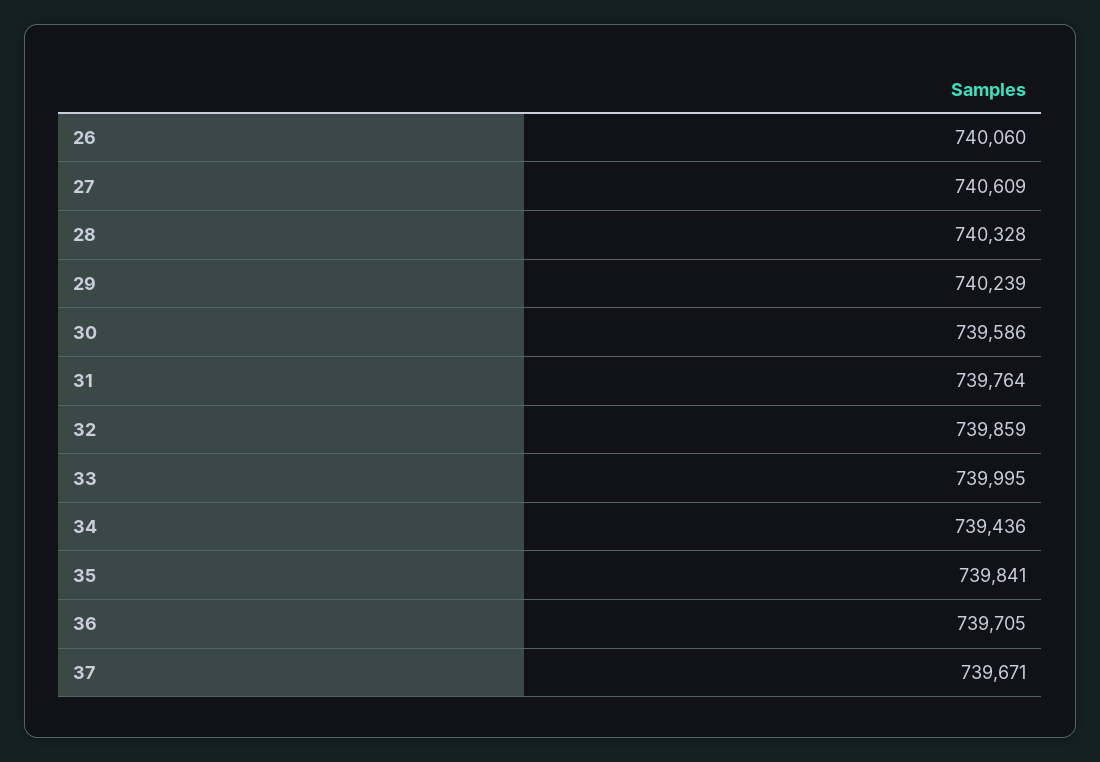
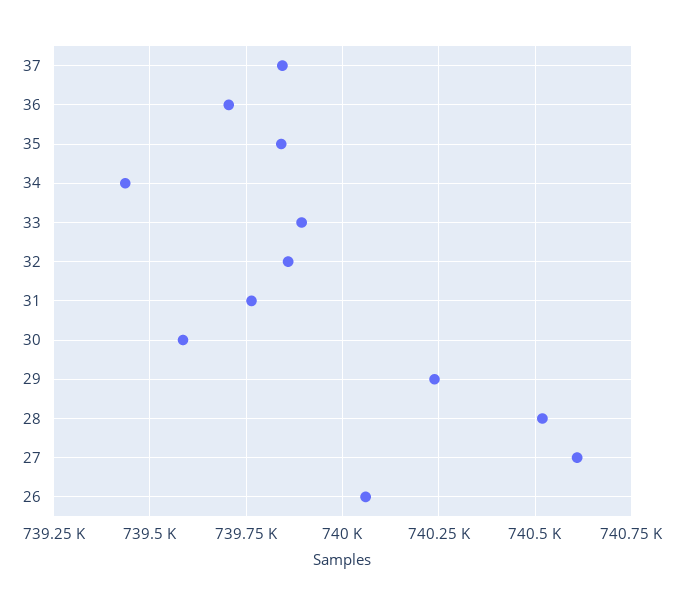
28: 740328 -> 740525
33: 739995 -> 739900
37: 739671 -> 739850

